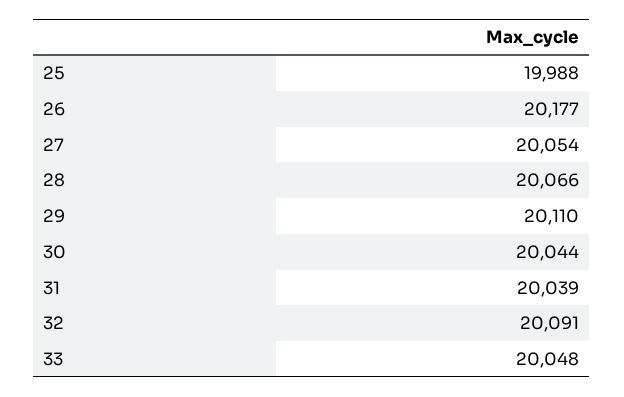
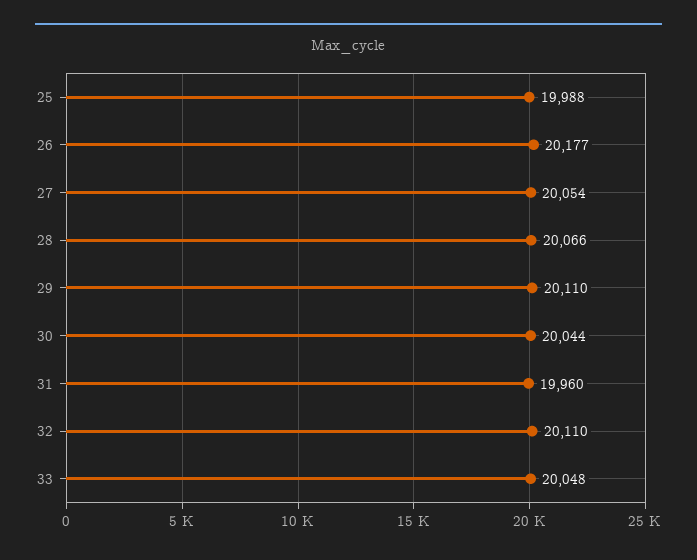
31: 20039 -> 19960
32: 20091 -> 20110

